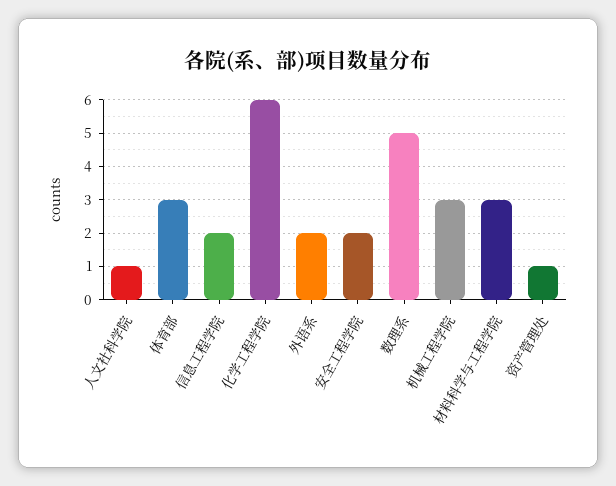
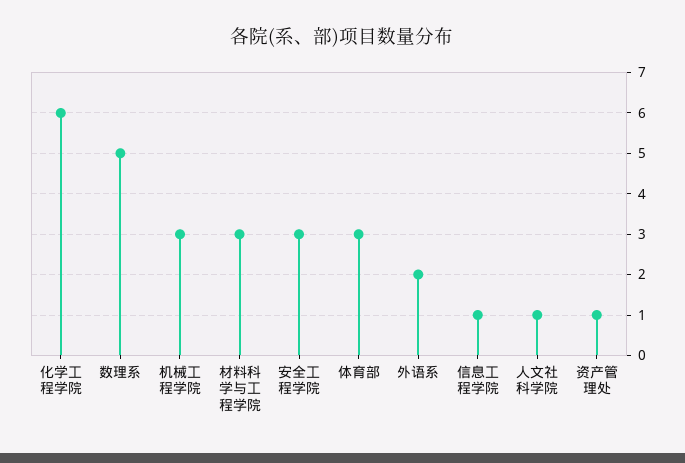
信息工程学院: 2 -> 1
安全工程学院: 2 -> 3

